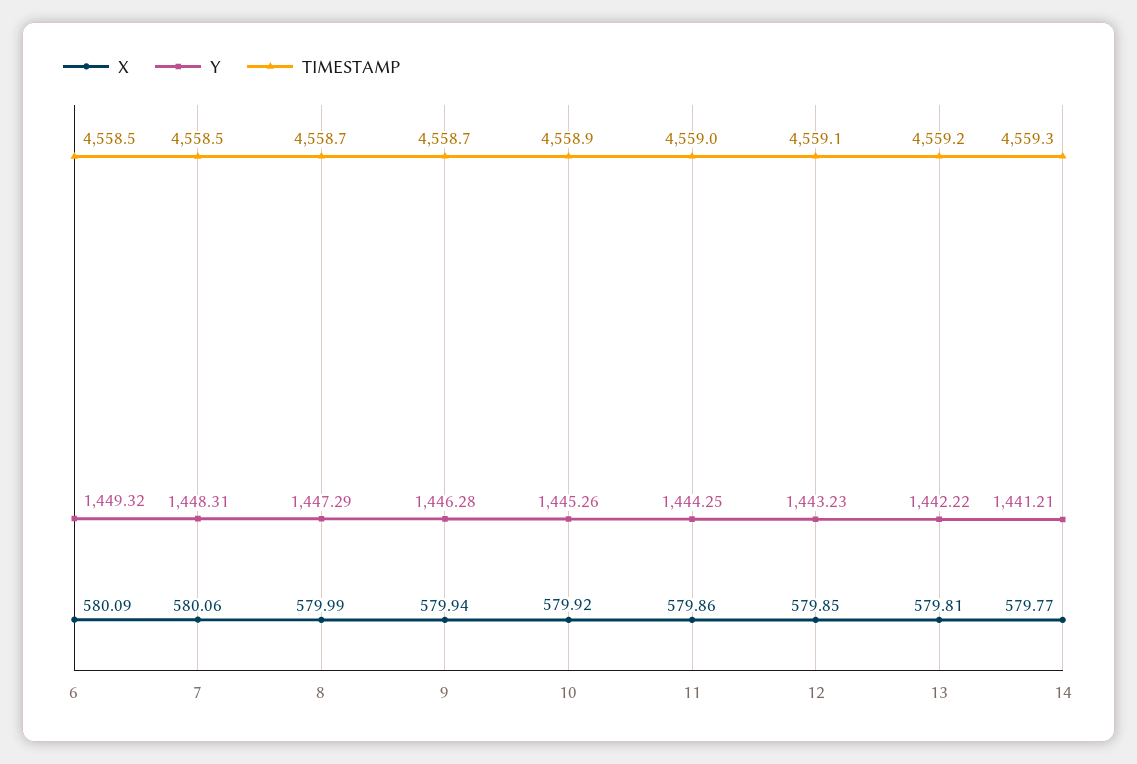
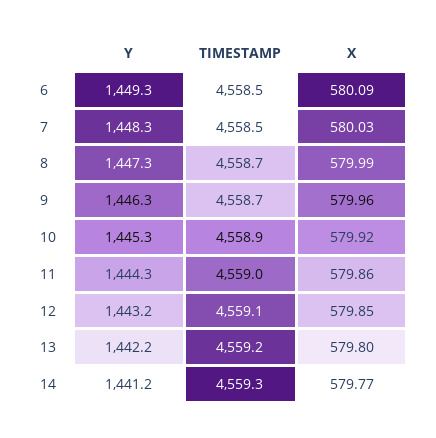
X, 7: 580.06 -> 580.03
X, 9: 579.94 -> 579.96
X, 13: 579.81 -> 579.8

